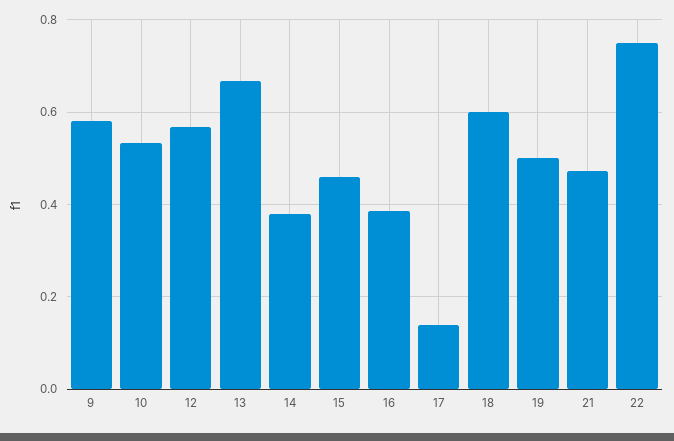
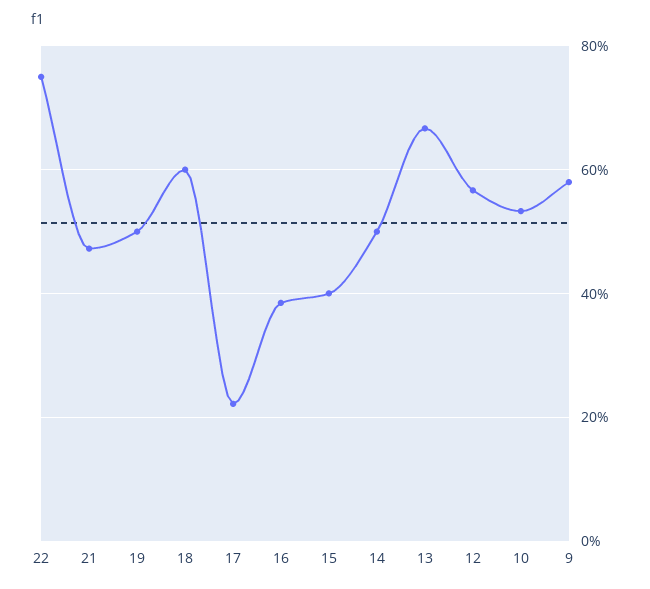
14: 0.38 -> 0.5
15: 0.46 -> 0.4
17: 0.14 -> 0.22

